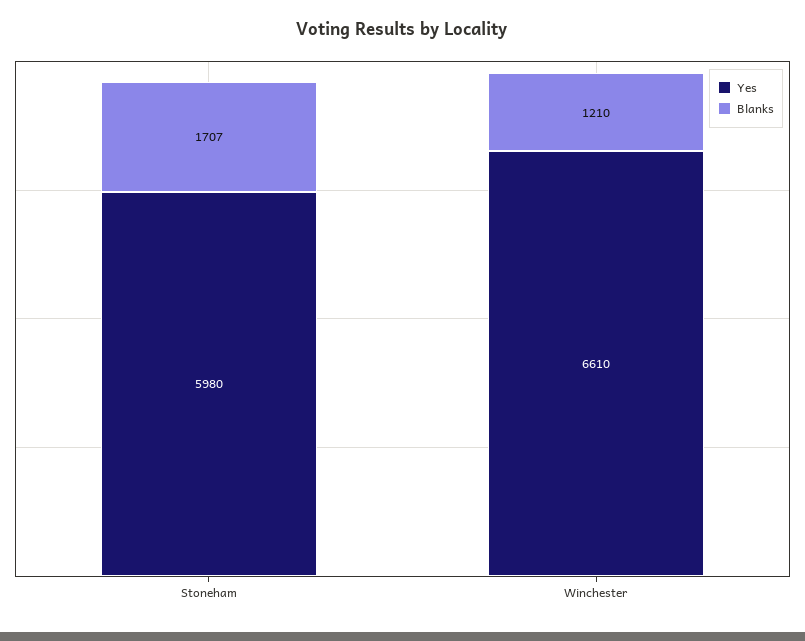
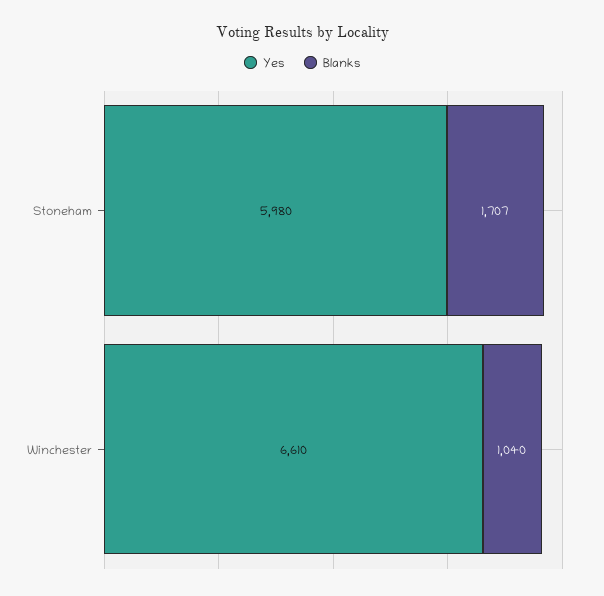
Blanks, Winchester: 1210 -> 1040

